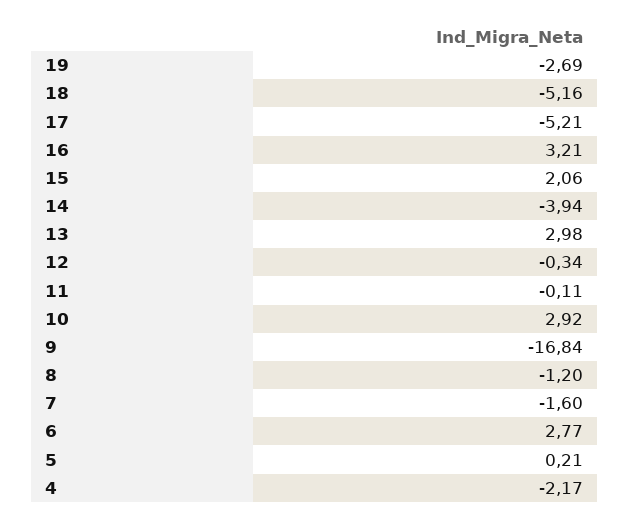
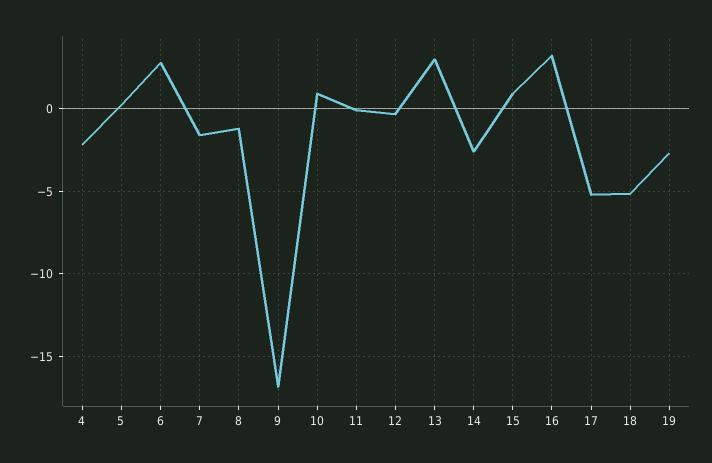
15: 2.06 -> 1
14: -3.94 -> -2.5
10: 2.92 -> 1

